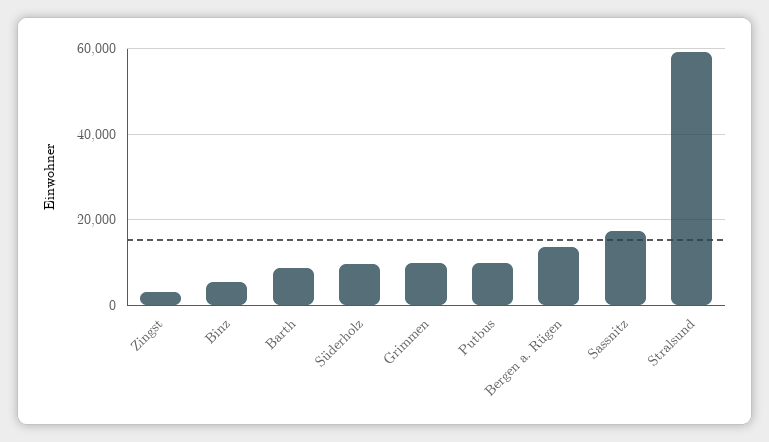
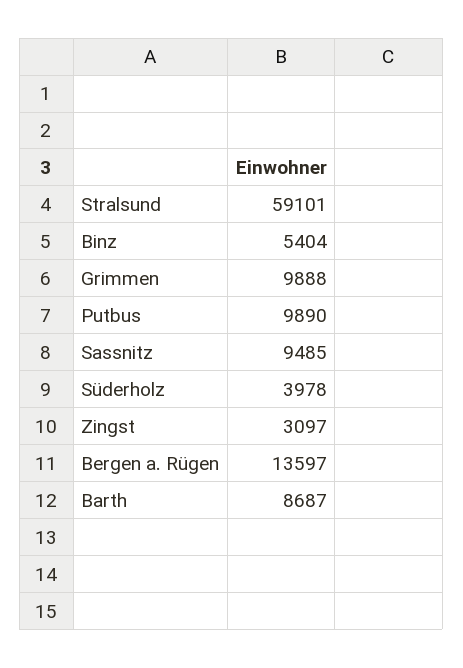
Süderholz: 10000 -> 3978
Sassnitz: 18000 -> 9485

